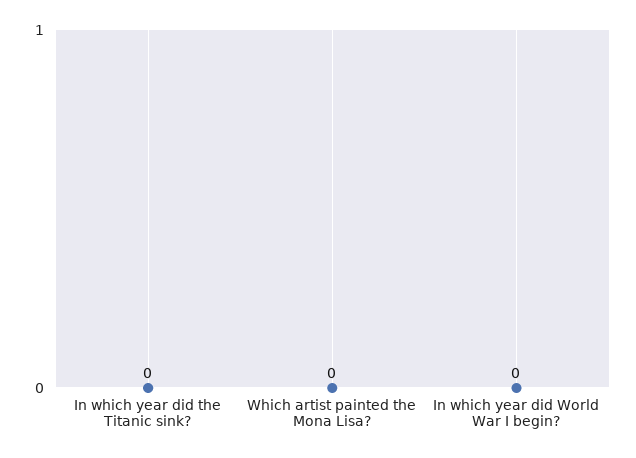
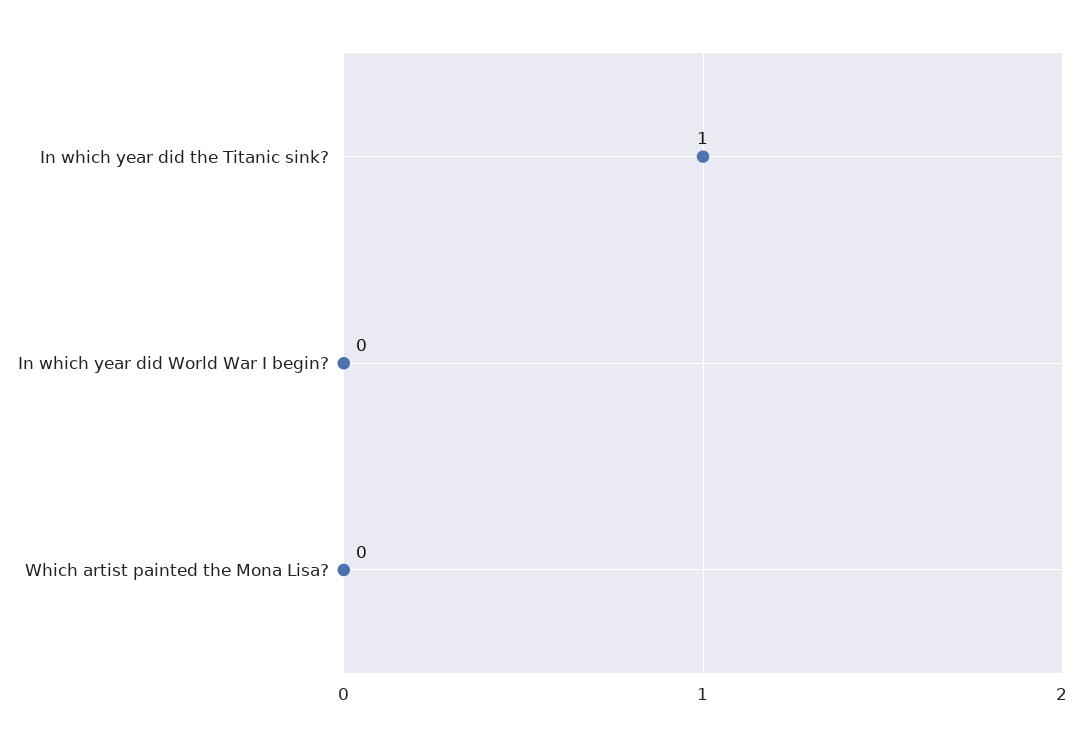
In which year did the Titanic sink?: 0 -> 1

